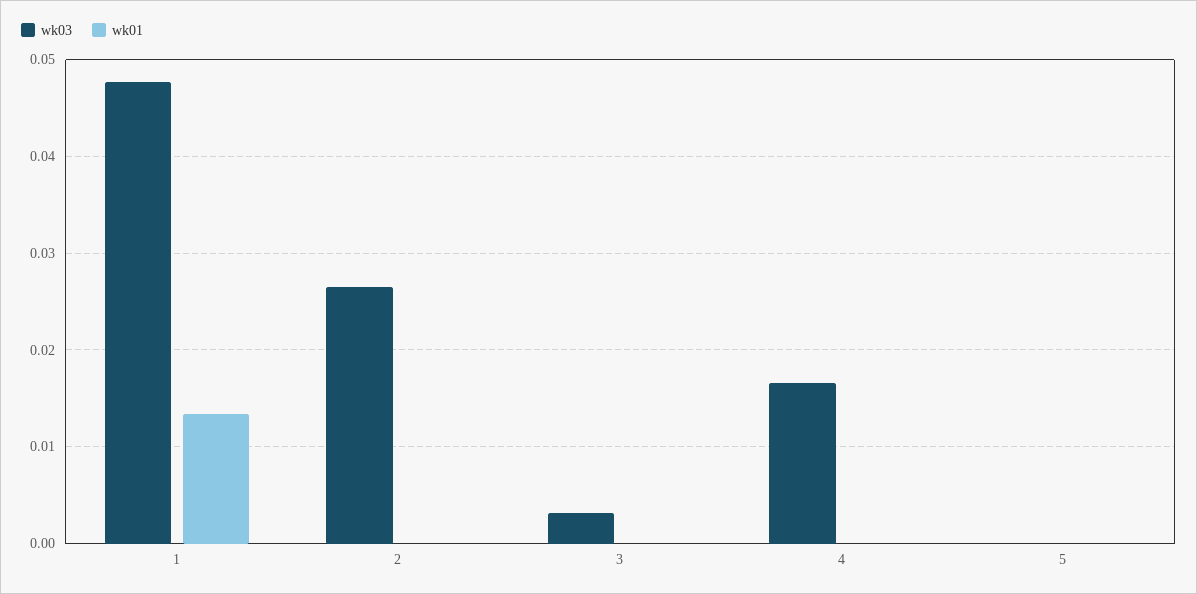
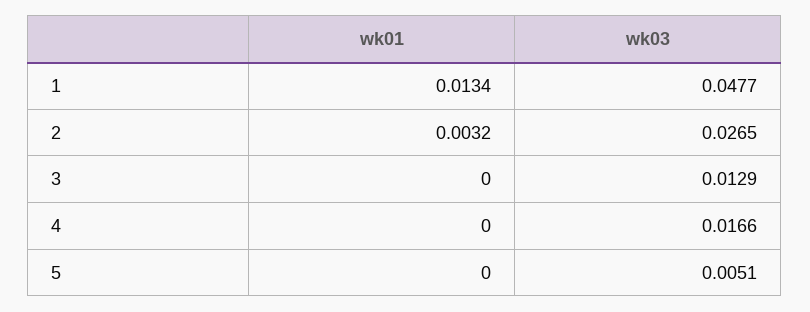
wk01, 2: 0 -> 0.0032
wk03, 3: 0.003 -> 0.0129
wk03, 5: 0 -> 0.0051

